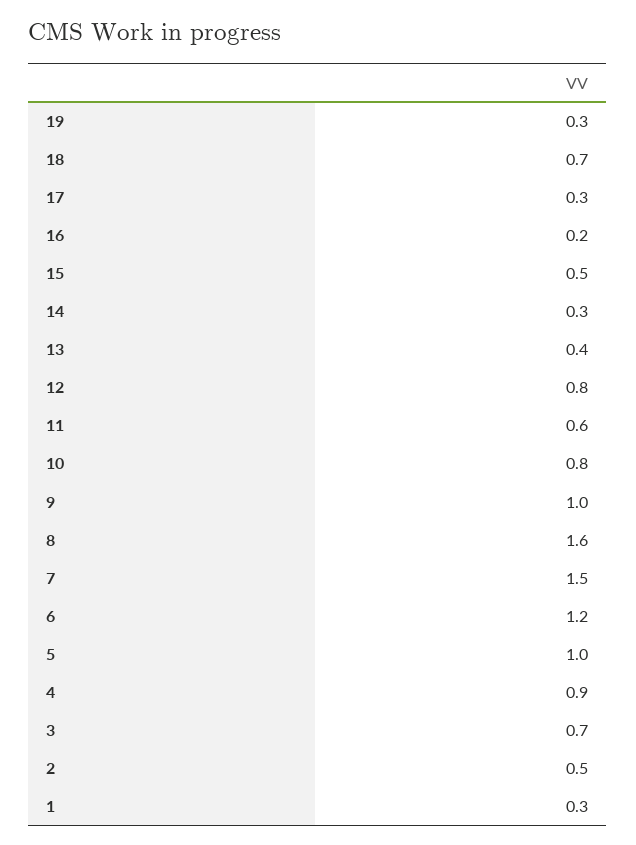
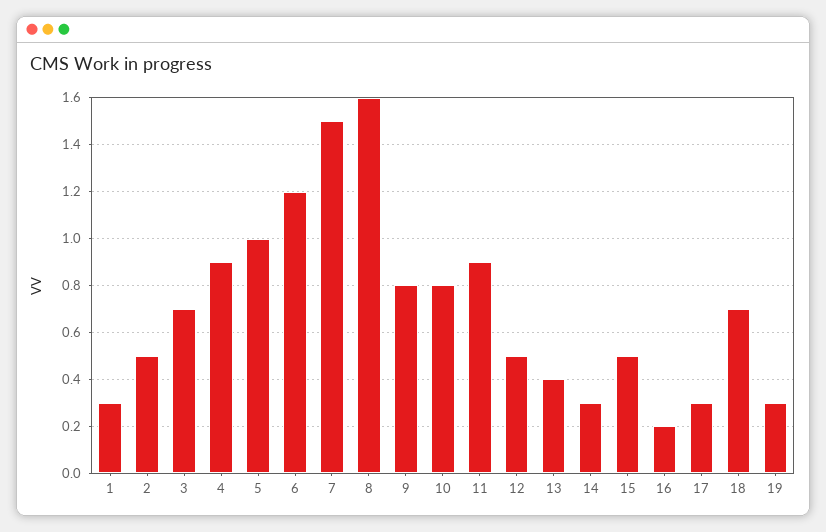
12: 0.8 -> 0.5
11: 0.6 -> 0.9
9: 1 -> 0.8

